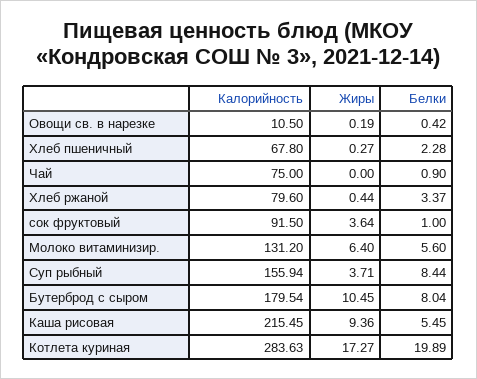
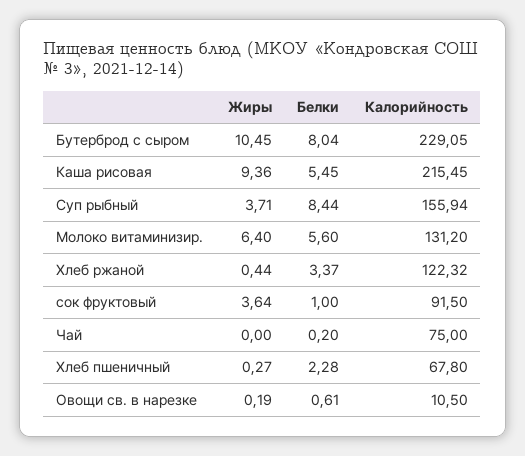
Белки, Овощи св. в нарезке: 0.42 -> 0.61
Белки, Чай: 0.9 -> 0.2
Калорийность, Хлеб ржаной: 79.6 -> 122.32
Калорийность, Бутерброд с сыром: 179.54 -> 229.05
Калорийность, Котлета куриная: 283.63 -> none
Жиры, Котлета куриная: 17.27 -> none
Белки, Котлета куриная: 19.89 -> none

